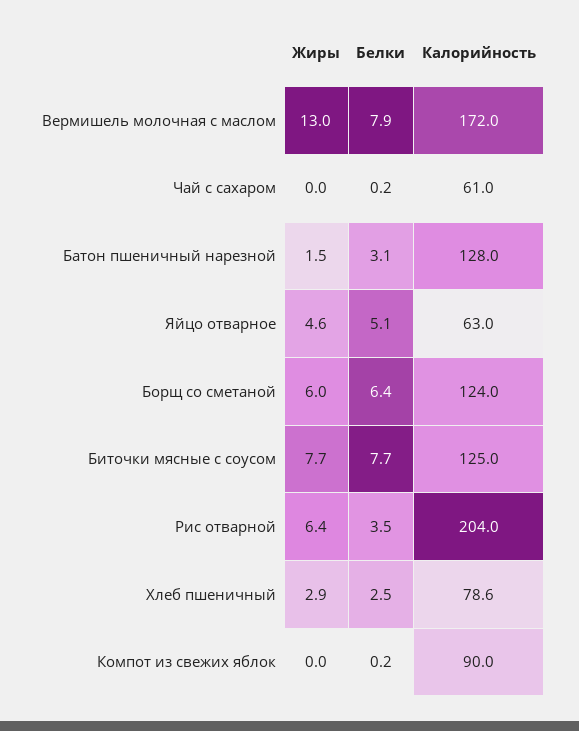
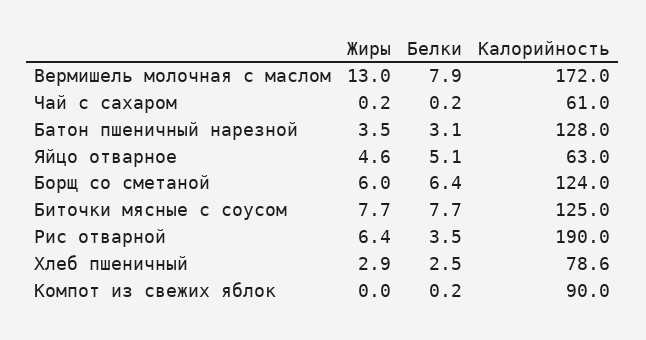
Жиры, Чай с сахаром: 0 -> 0.2
Жиры, Батон пшеничный нарезной: 1.5 -> 3.5
Калорийность, Рис отварной: 204 -> 190

